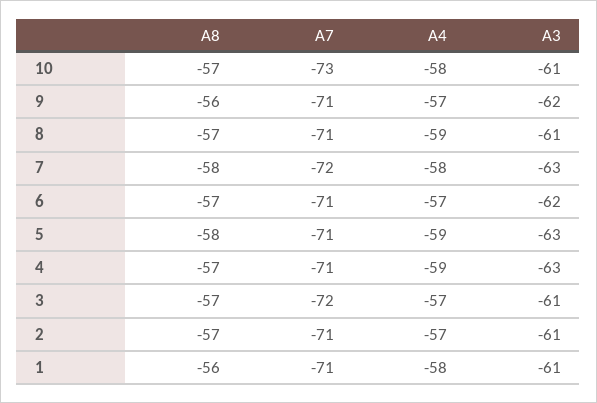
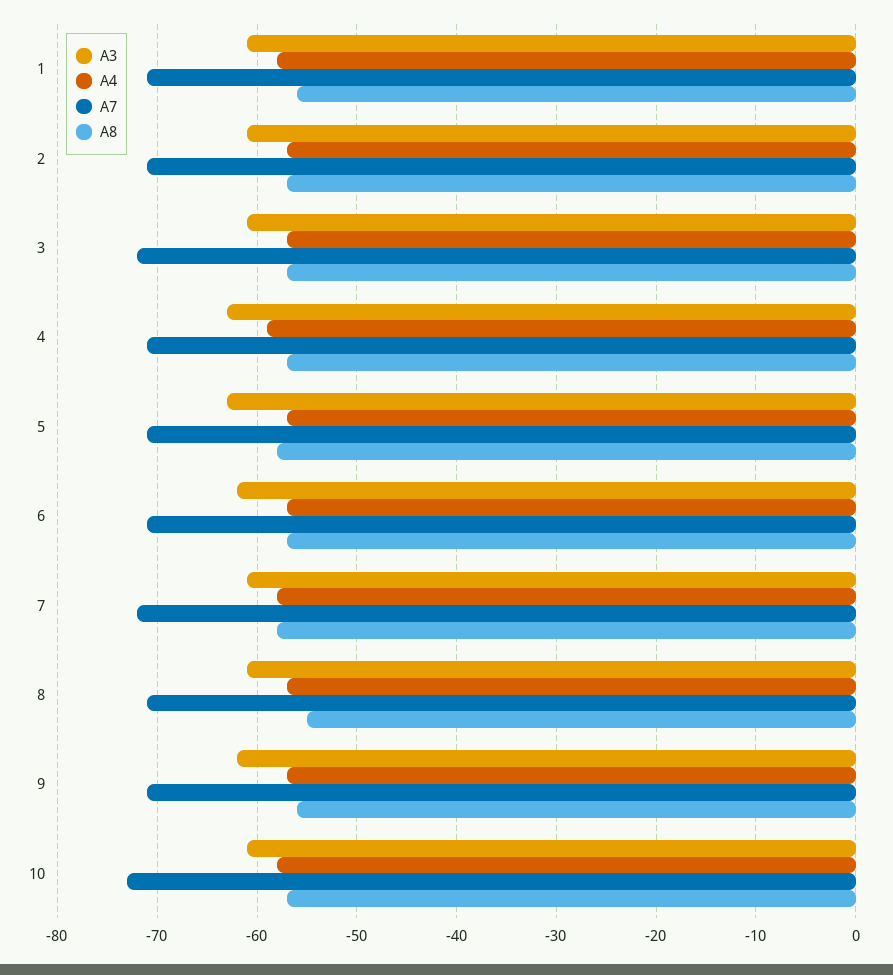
A8, 8: -57 -> -55
A4, 8: -59 -> -57
A3, 7: -63 -> -61
A4, 5: -59 -> -57

